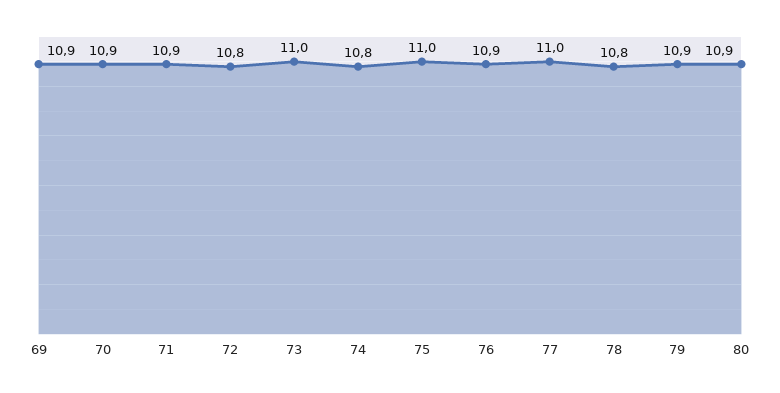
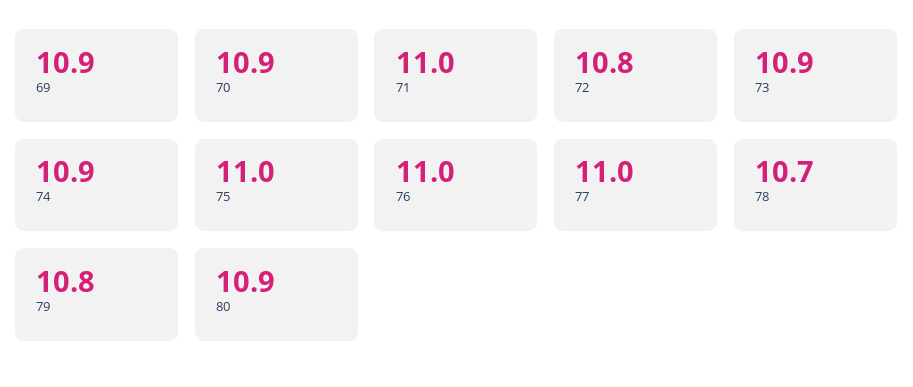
71: 10.9 -> 11
73: 11 -> 10.9
74: 10.8 -> 10.9
76: 10.9 -> 11
78: 10.8 -> 10.7
79: 10.9 -> 10.8

